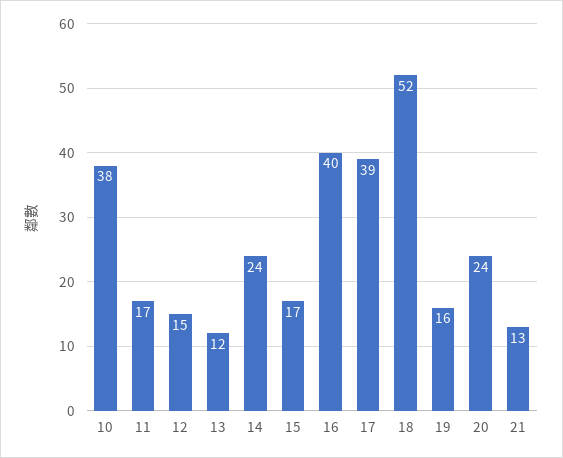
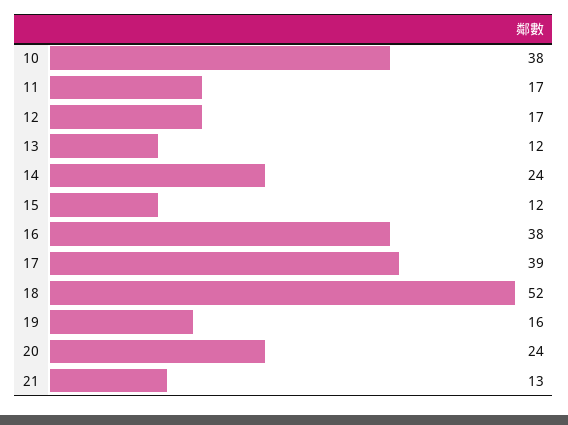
12: 15 -> 17
15: 17 -> 12
16: 40 -> 38

